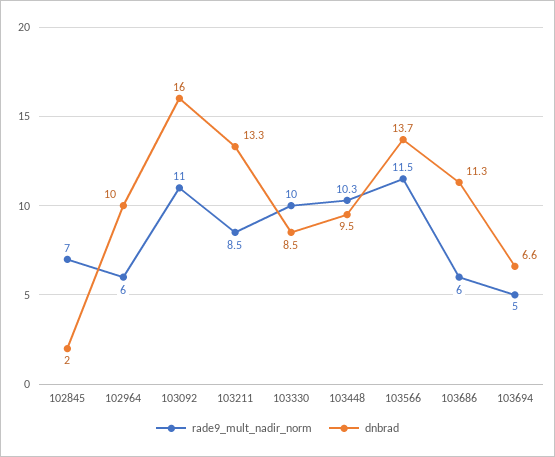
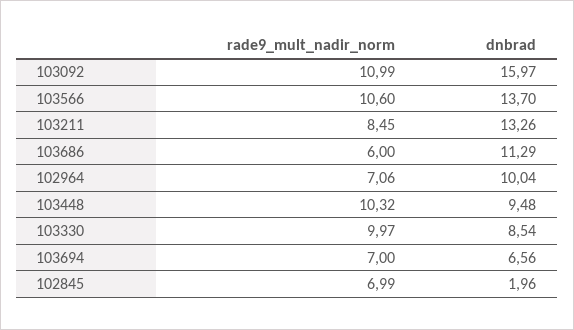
rade9_mult_nadir_norm, 102964: 6 -> 7.06
rade9_mult_nadir_norm, 103566: 11.5 -> 10.6
rade9_mult_nadir_norm, 103694: 5 -> 7

